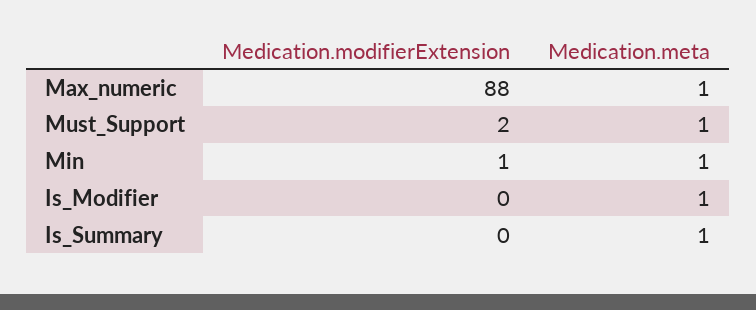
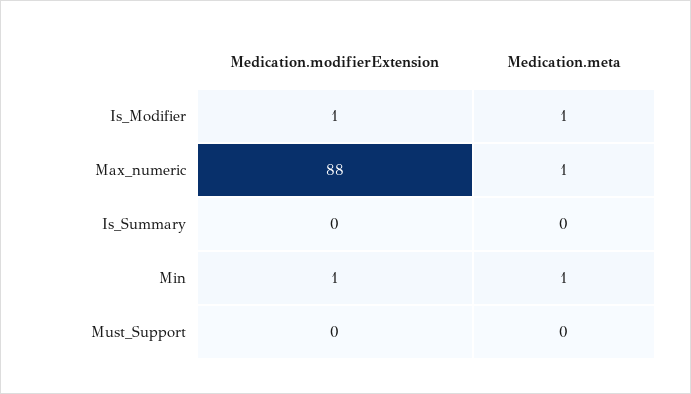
Medication.modifierExtension, Must_Support: 2 -> 0
Medication.meta, Must_Support: 1 -> 0
Medication.modifierExtension, Is_Modifier: 0 -> 1
Medication.meta, Is_Summary: 1 -> 0

